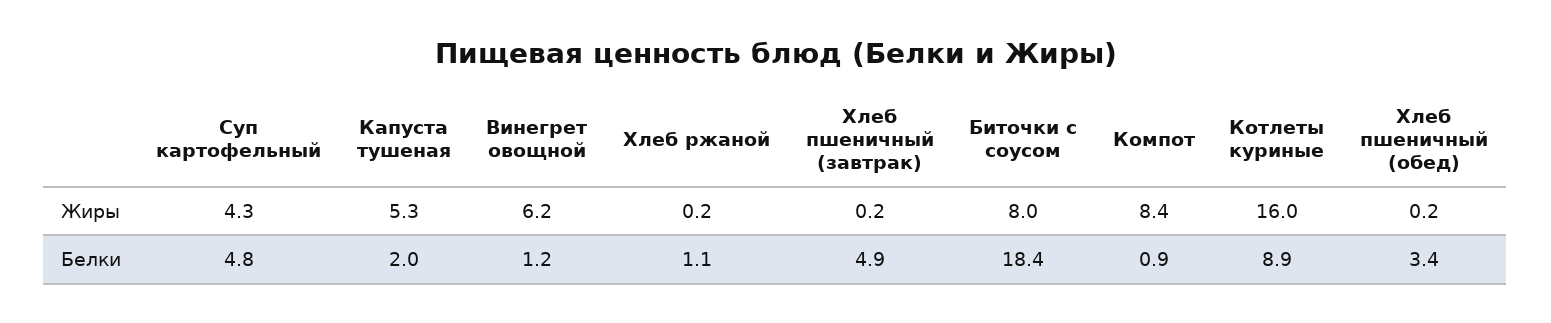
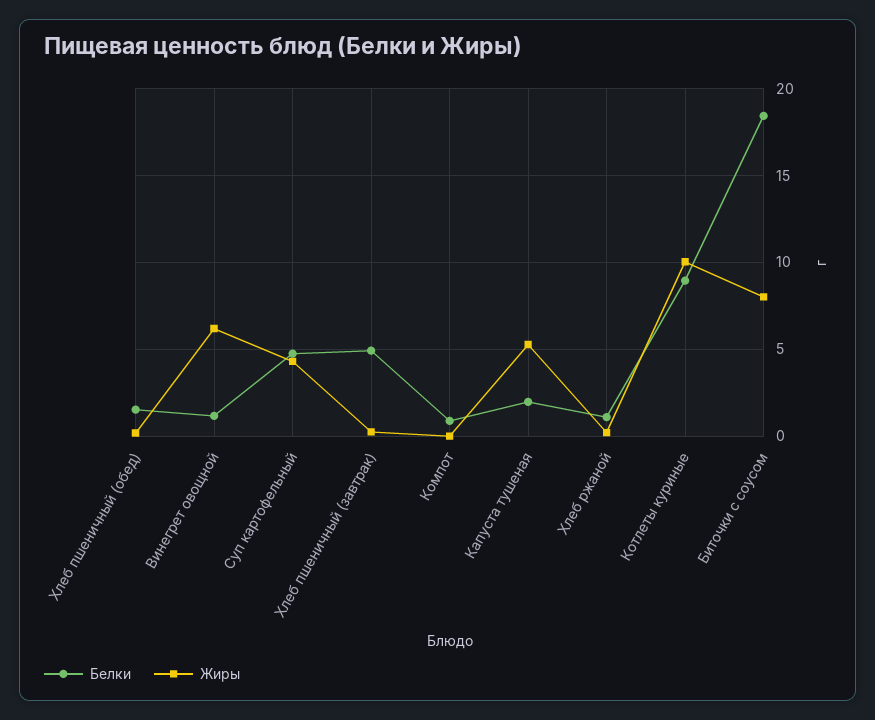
Жиры, Компот: 8.4 -> 0
Жиры, Котлеты куриные: 16 -> 10
Белки, Хлеб пшеничный (обед): 3.4 -> 1.5

